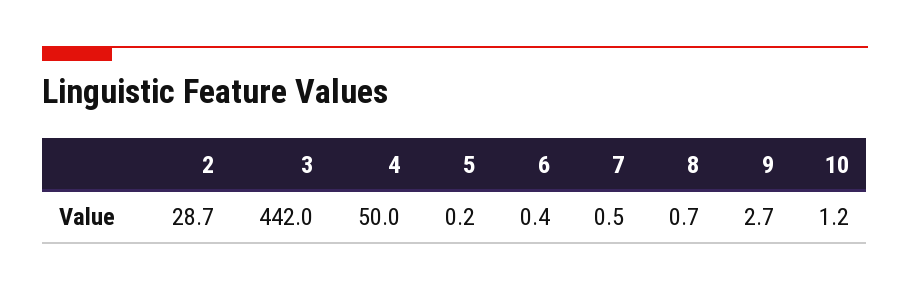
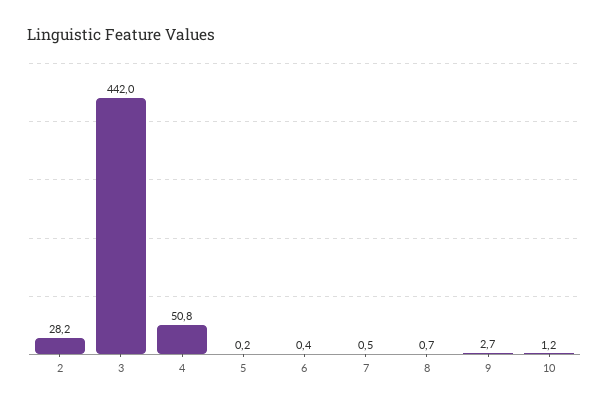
2: 28.7 -> 28.2
4: 50 -> 50.8

